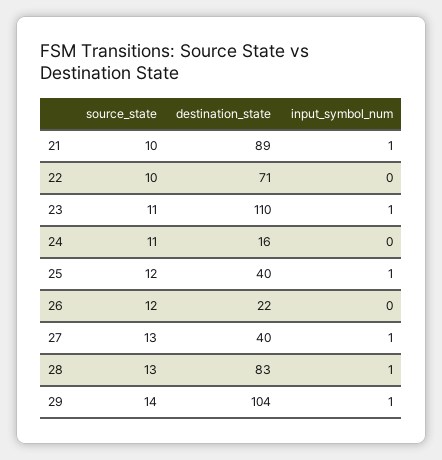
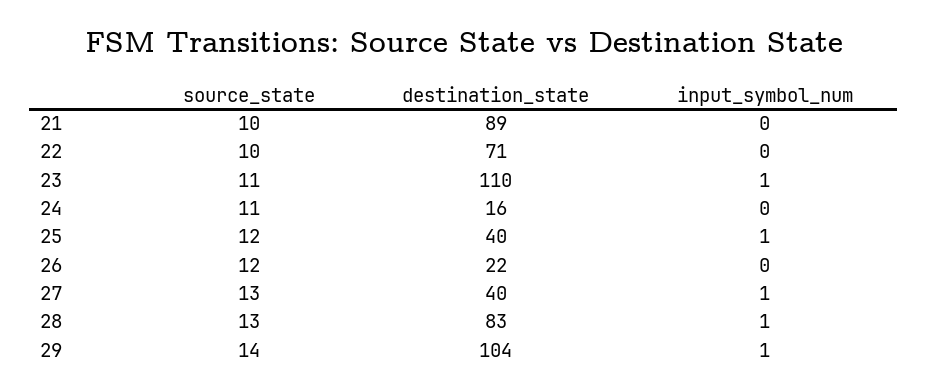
input_symbol_num, 21: 1 -> 0

